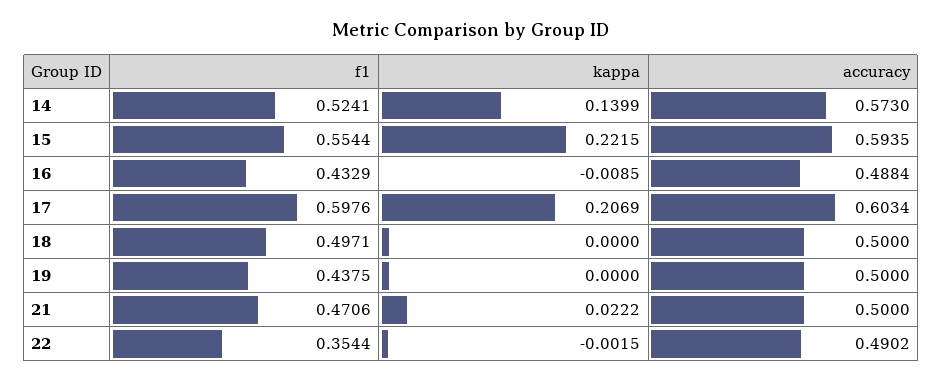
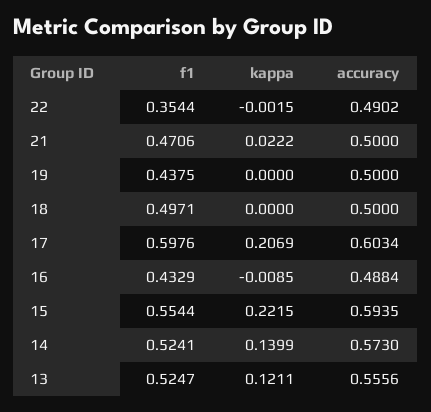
f1, 13: none -> 0.5247
kappa, 13: none -> 0.1211
accuracy, 13: none -> 0.5556

